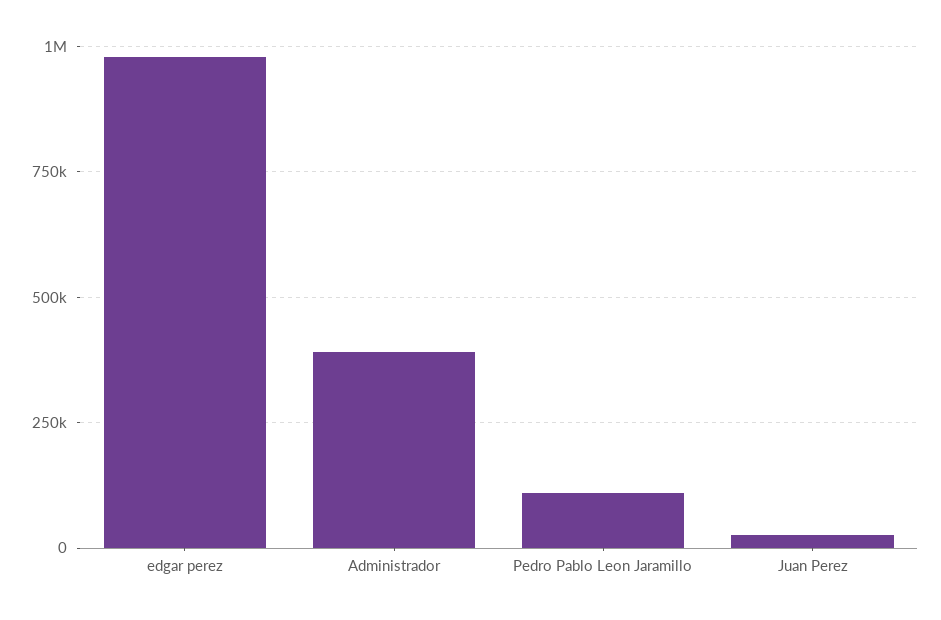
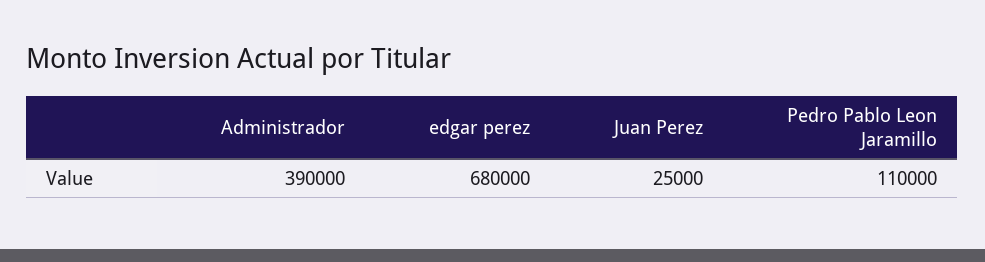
edgar perez: 975000 -> 680000

